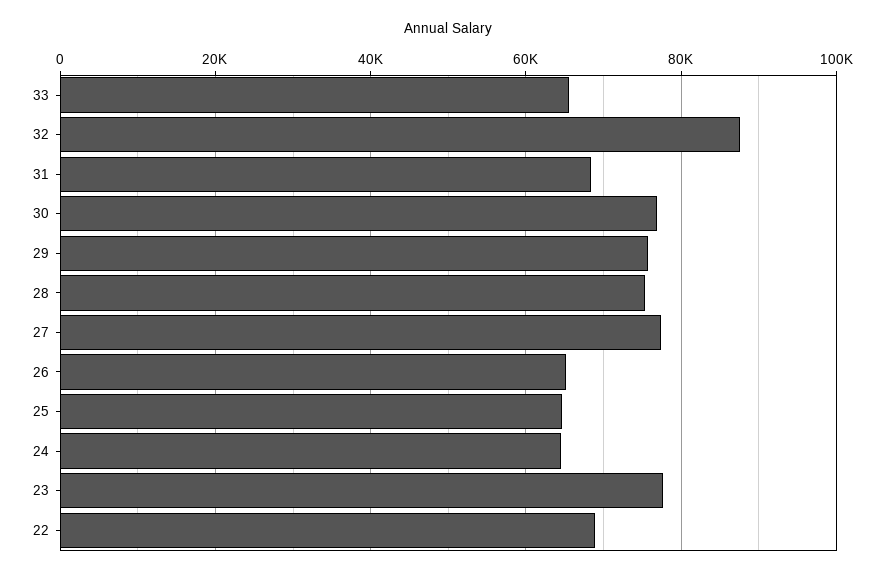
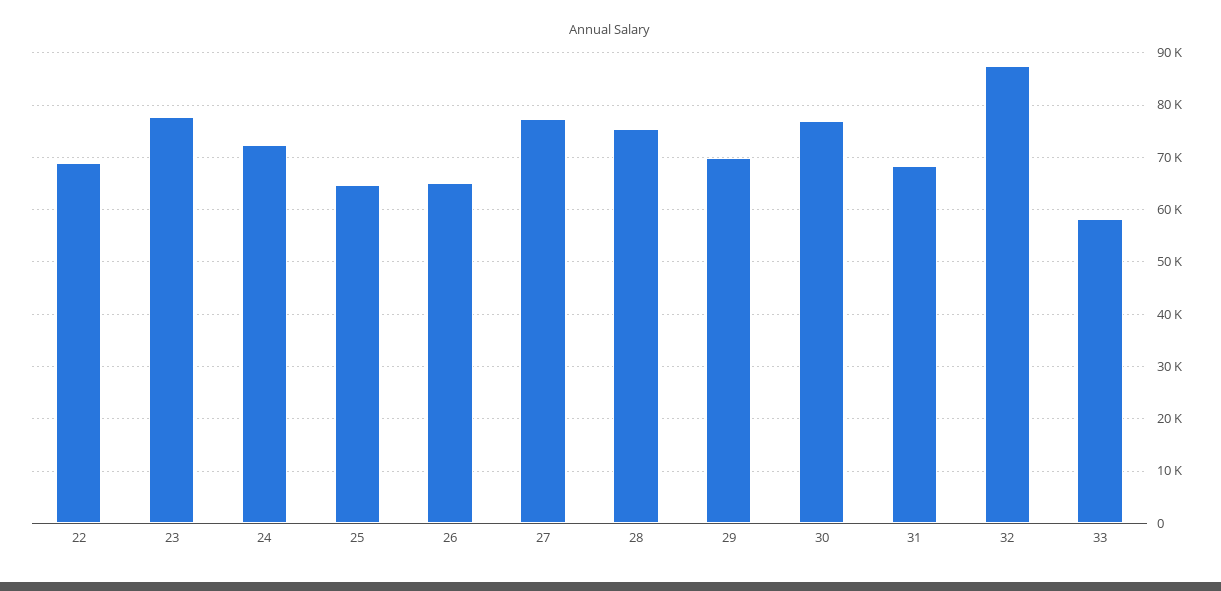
33: 66000 -> 58000
29: 76000 -> 70000
24: 64000 -> 72000

